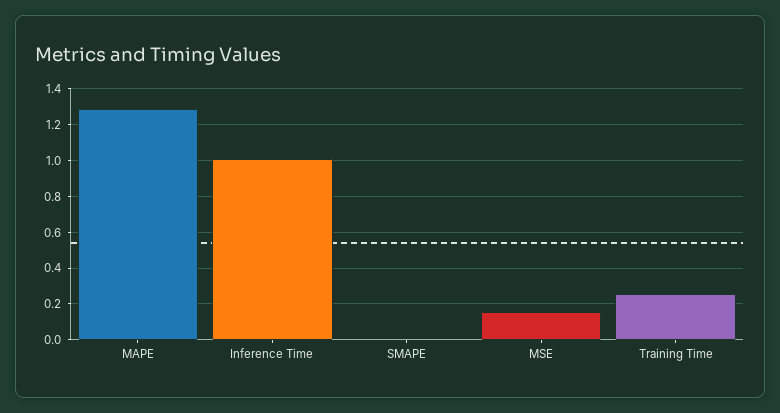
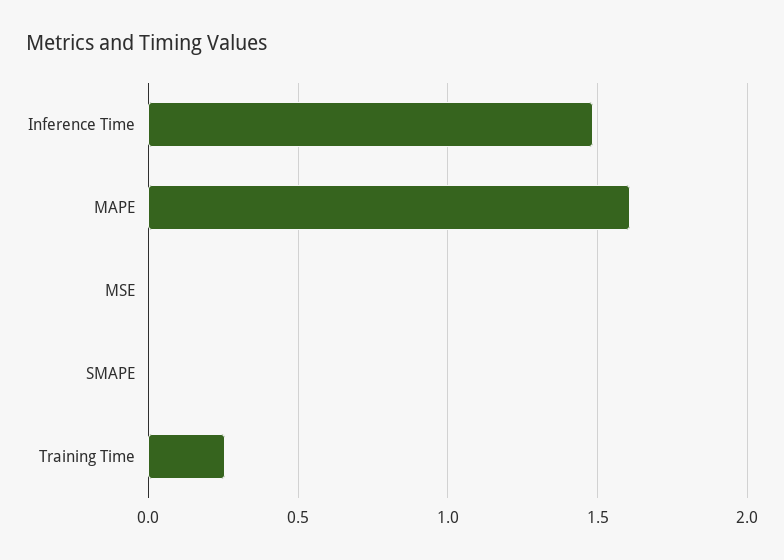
MAPE: 1.3 -> 1.6
Inference Time: 1 -> 1.5
MSE: 0.15 -> 0

